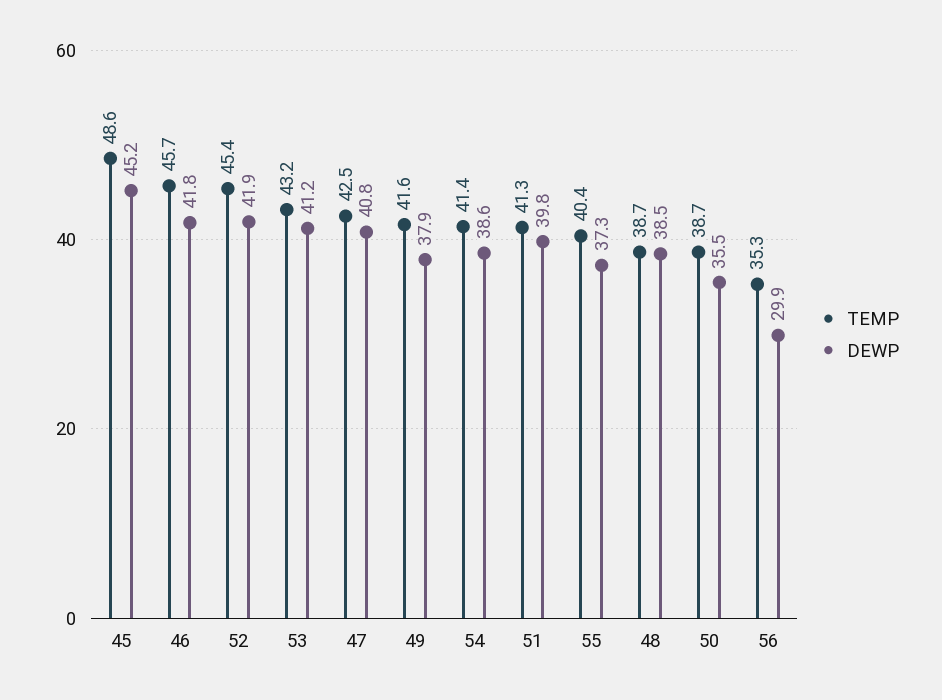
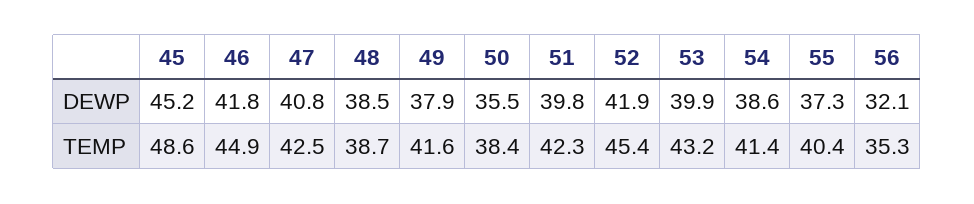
TEMP, 46: 45.7 -> 44.9
DEWP, 53: 41.2 -> 39.9
TEMP, 51: 41.3 -> 42.3
TEMP, 50: 38.7 -> 38.4
DEWP, 56: 29.9 -> 32.1

